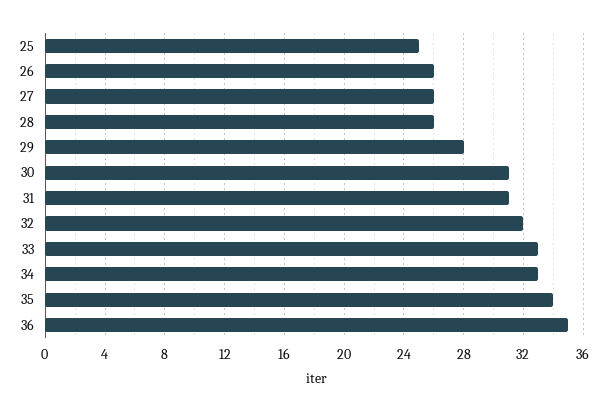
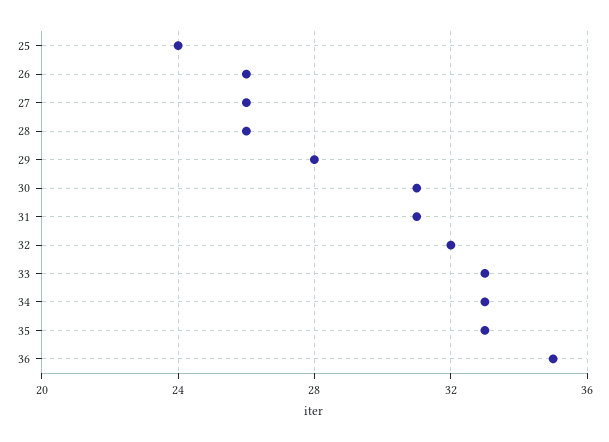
25: 25 -> 24
35: 34 -> 33

